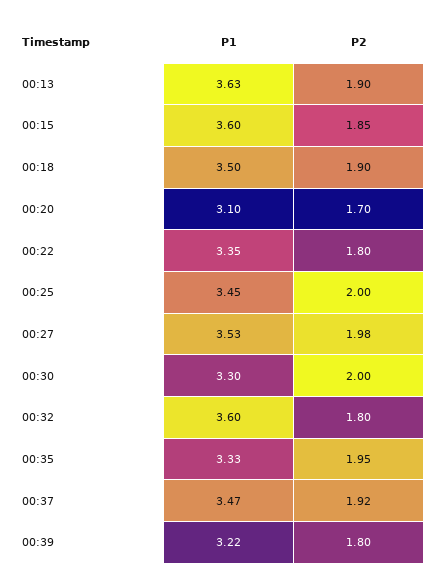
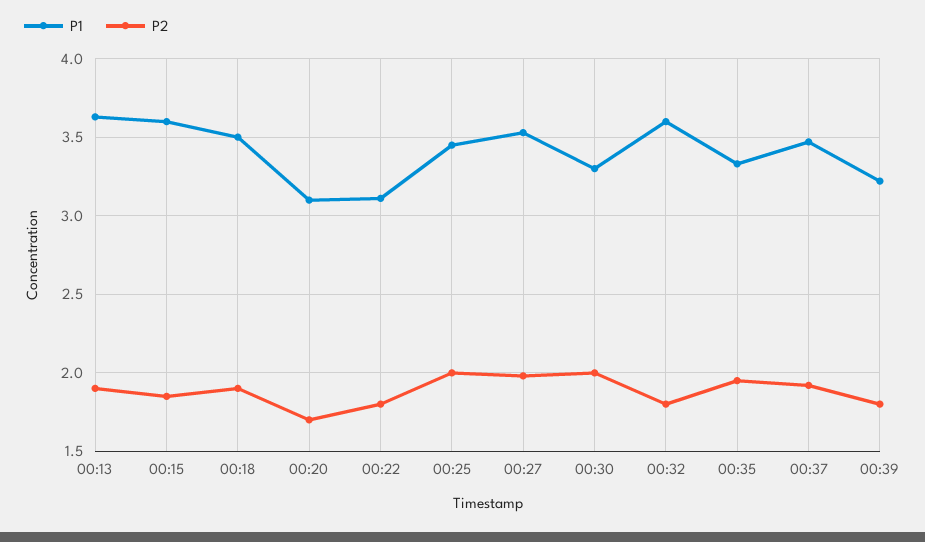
P1, 00:22: 3.35 -> 3.1

